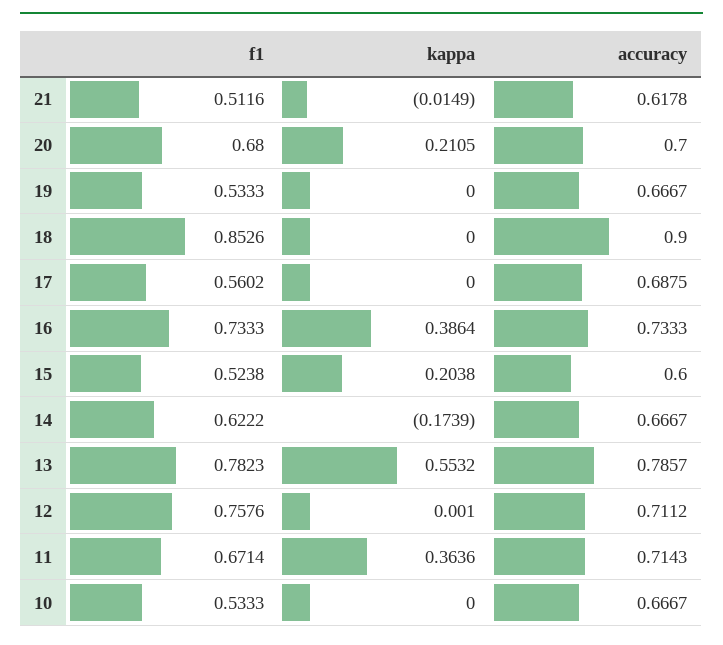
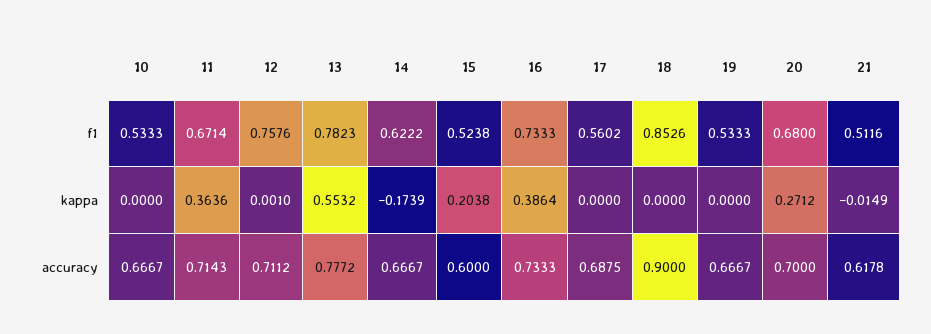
kappa, 20: 0.2105 -> 0.2712
accuracy, 13: 0.7857 -> 0.7772

